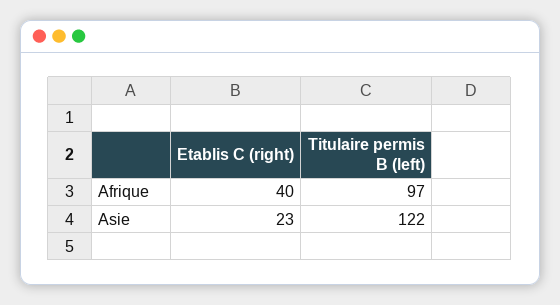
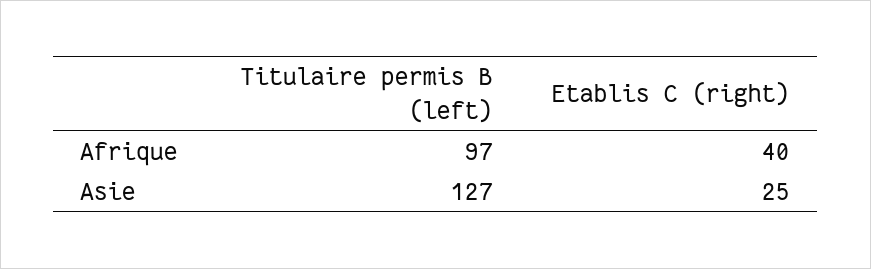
Etablis C (right), Asie: 23 -> 25
Titulaire permis B (left), Asie: 122 -> 127

